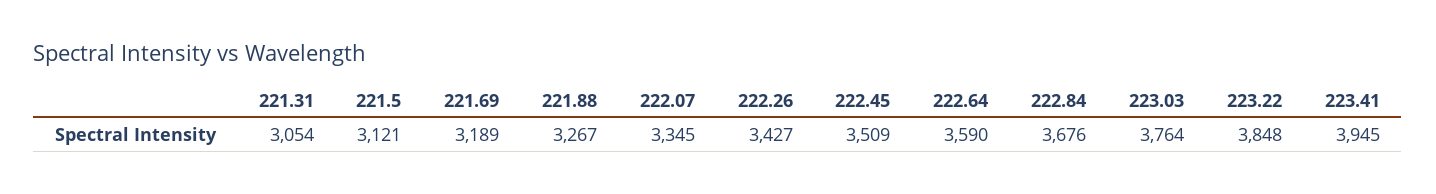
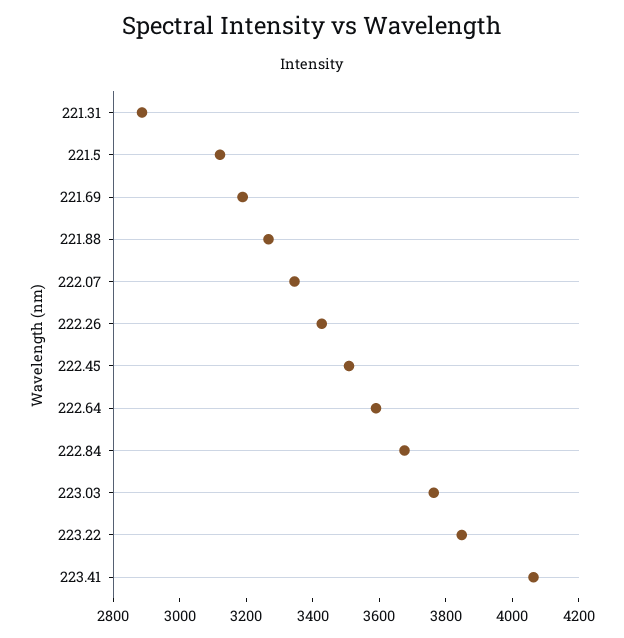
221.31: 3054 -> 2900
223.41: 3945 -> 4050

